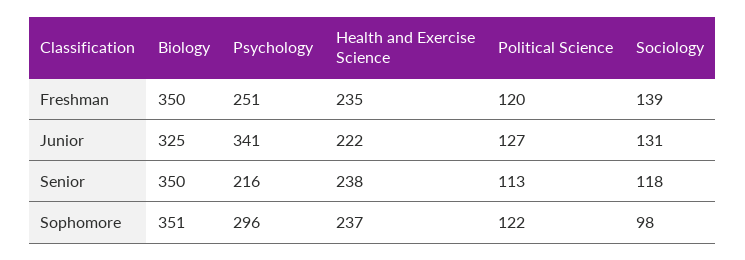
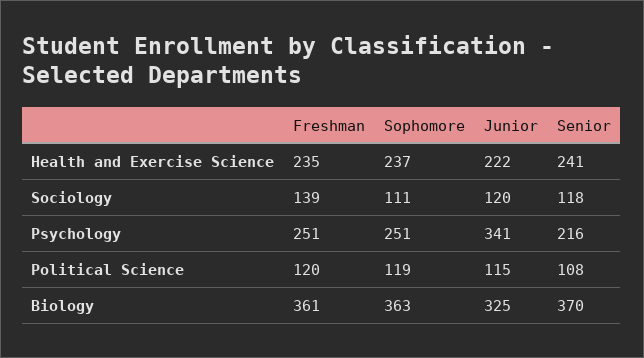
Biology, Freshman: 350 -> 361
Political Science, Junior: 127 -> 115
Sociology, Junior: 131 -> 120
Biology, Senior: 350 -> 370
Health and Exercise Science, Senior: 238 -> 241
Political Science, Senior: 113 -> 108
Biology, Sophomore: 351 -> 363
Psychology, Sophomore: 296 -> 251
Political Science, Sophomore: 122 -> 119
Sociology, Sophomore: 98 -> 111

